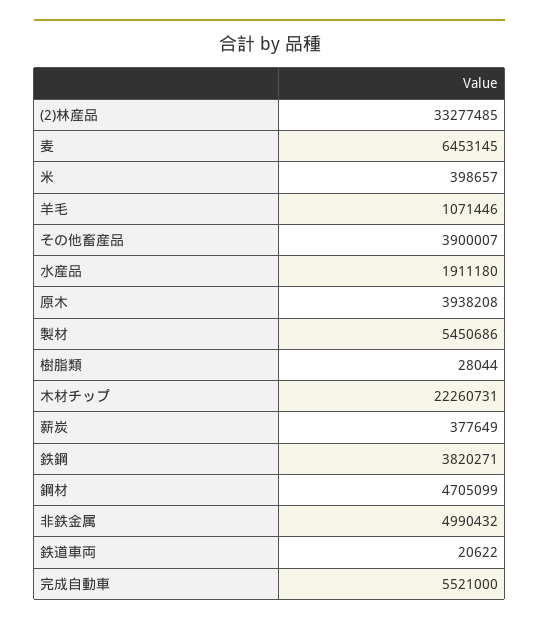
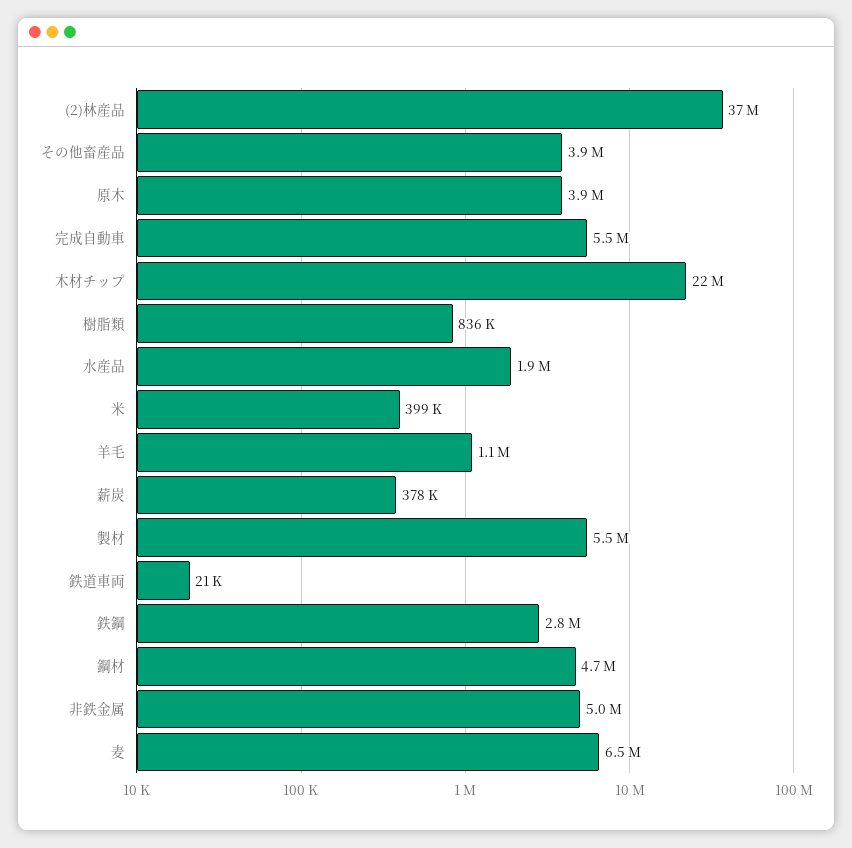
(2)林産品: 33277485 -> 37000000
樹脂類: 28044 -> 836000
鉄鋼: 3820271 -> 2800000

